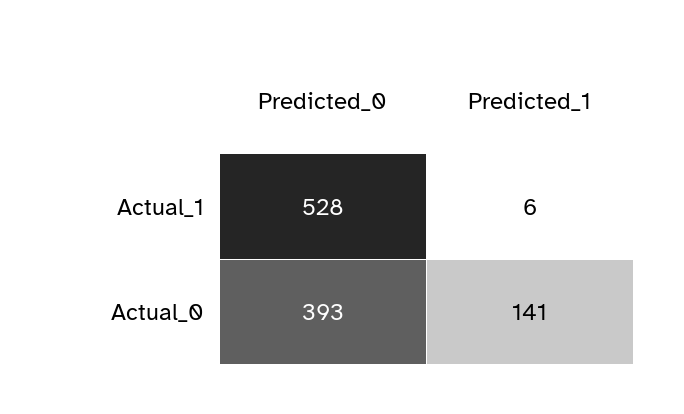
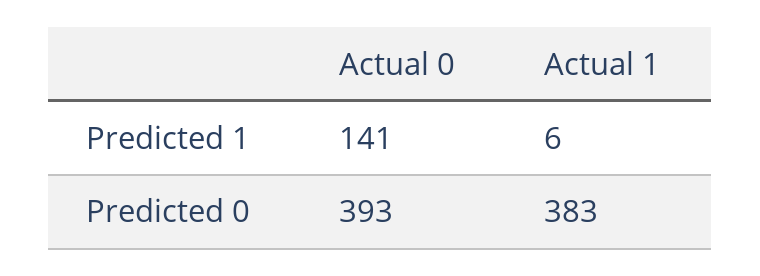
Predicted_0, Actual_1: 528 -> 383

